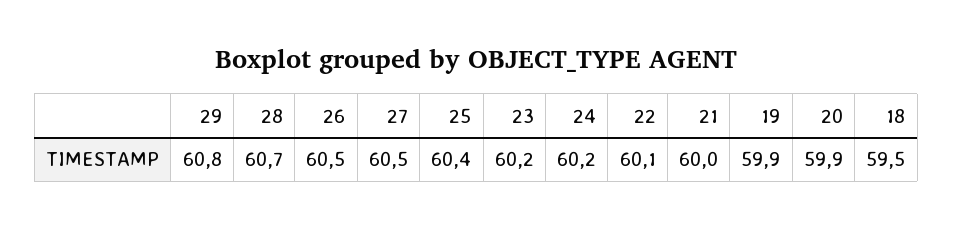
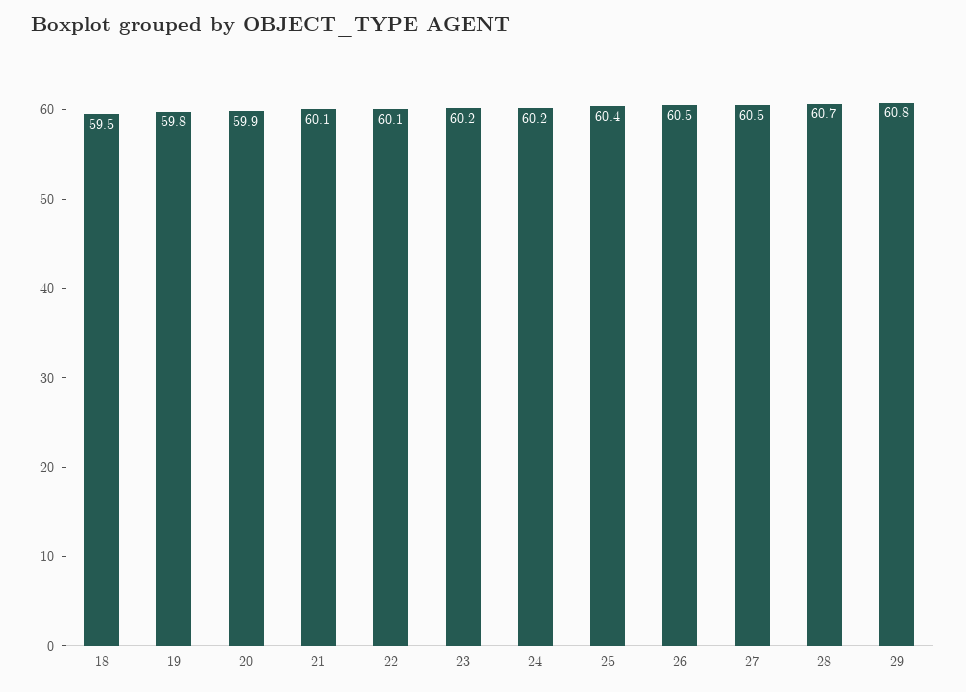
21: 60 -> 60.1
19: 59.9 -> 59.8

